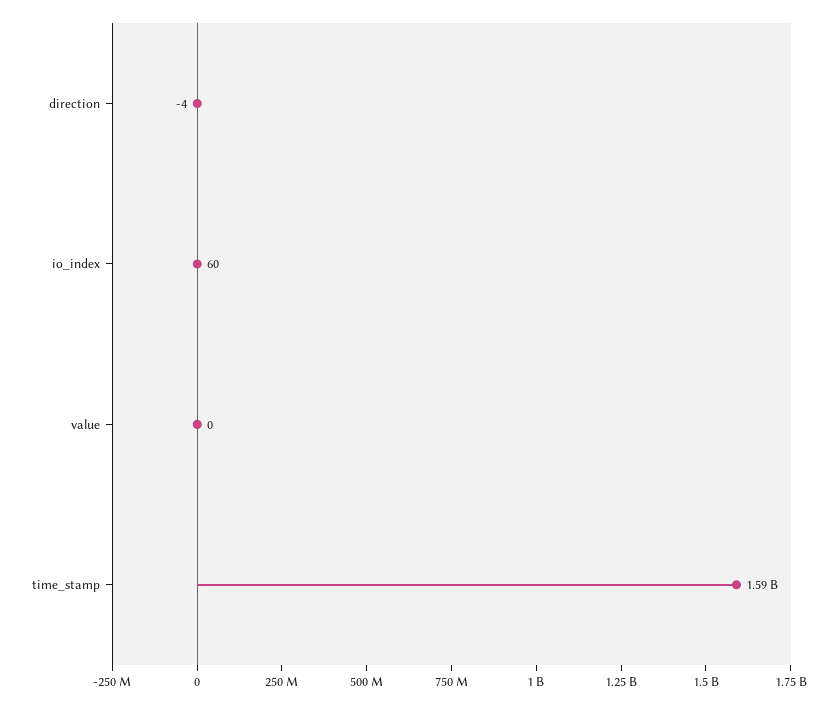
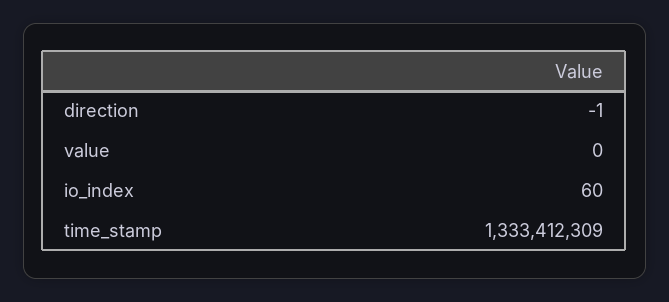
direction: -4 -> -1
time_stamp: 1590000000 -> 1333412309

